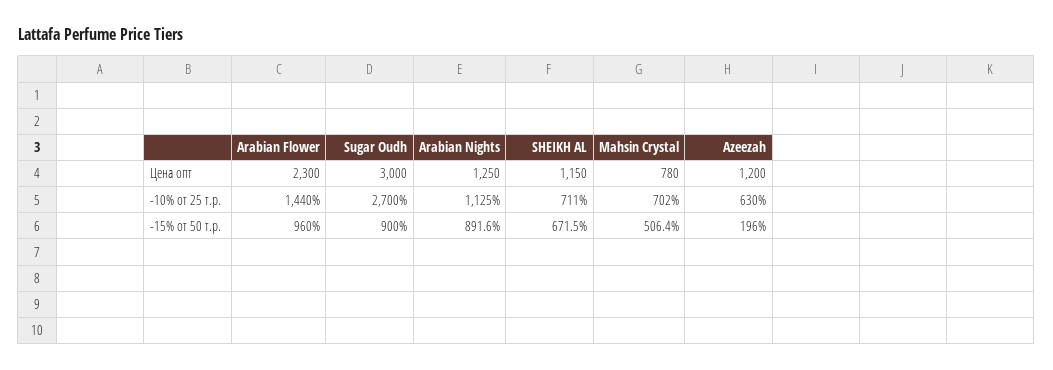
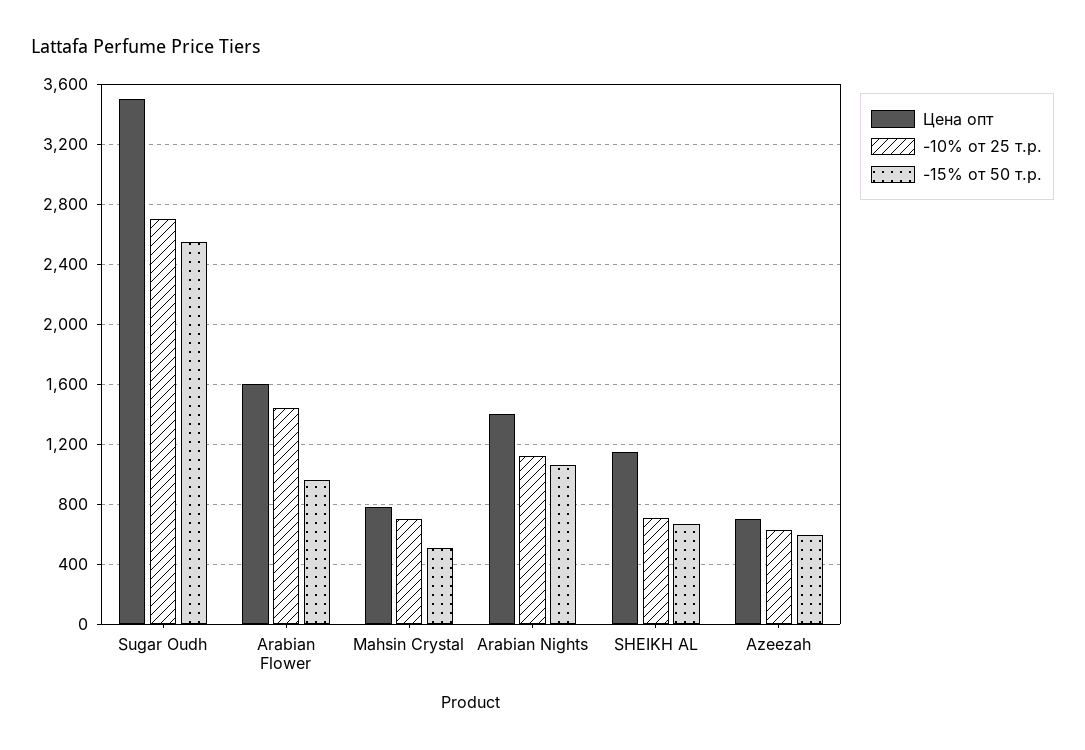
Цена опт, Arabian Flower: 2300 -> 1600
Цена опт, Sugar Oudh: 3000 -> 3500
Цена опт, Arabian Nights: 1250 -> 1400
Цена опт, Azeezah: 1200 -> 700
-15% от 50 т.р., Sugar Oudh: 900 -> 2550
-15% от 50 т.р., Arabian Nights: 891.6 -> 1050
-15% от 50 т.р., Azeezah: 196 -> 600

